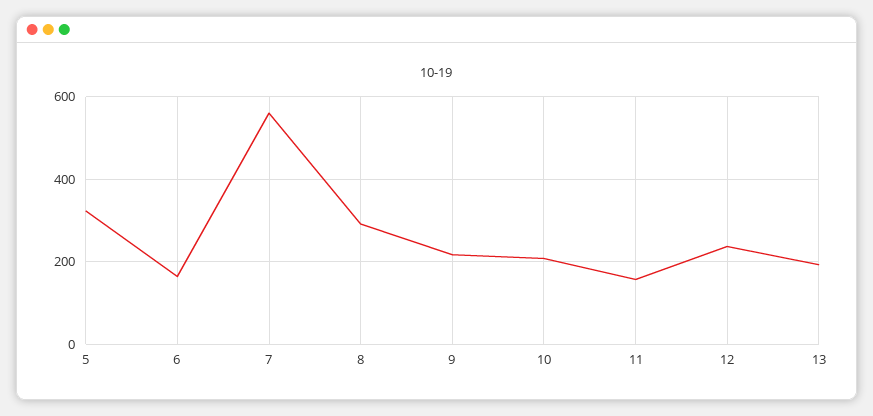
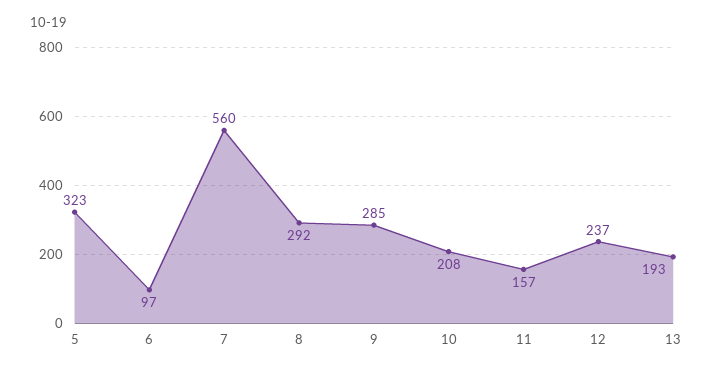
6: 160 -> 97
9: 220 -> 285

